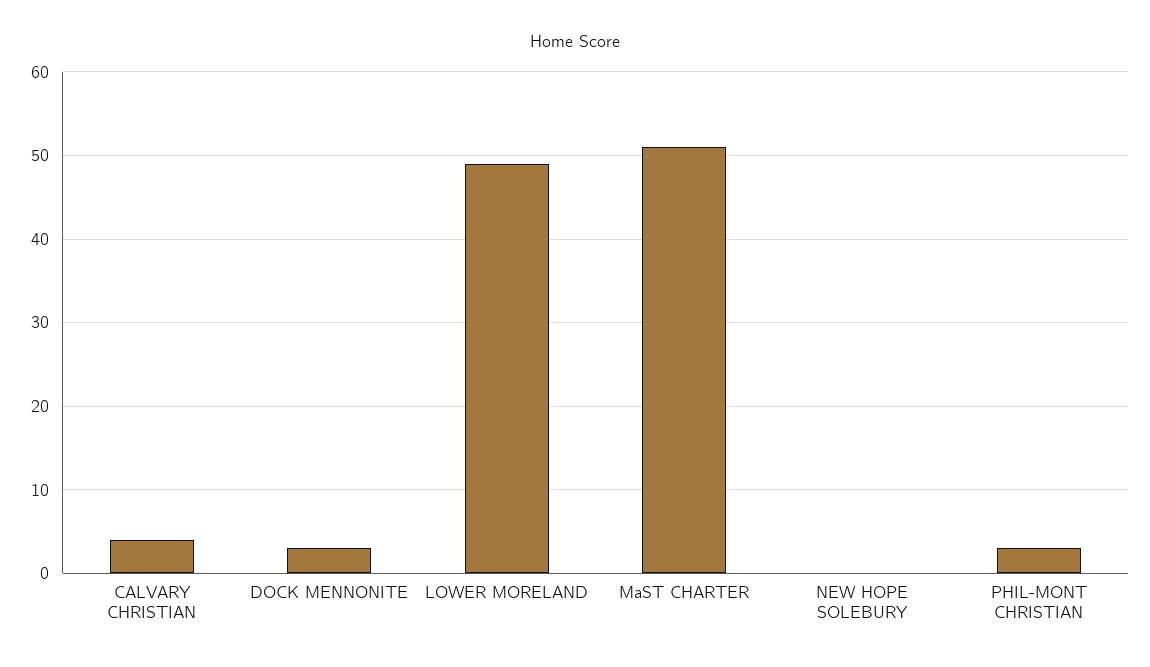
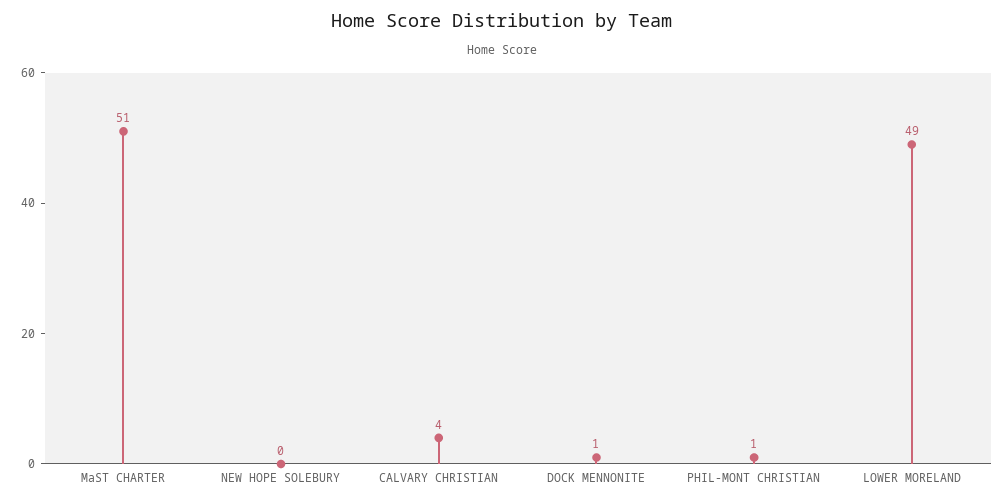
DOCK MENNONITE: 3 -> 1
PHIL-MONT CHRISTIAN: 3 -> 1

